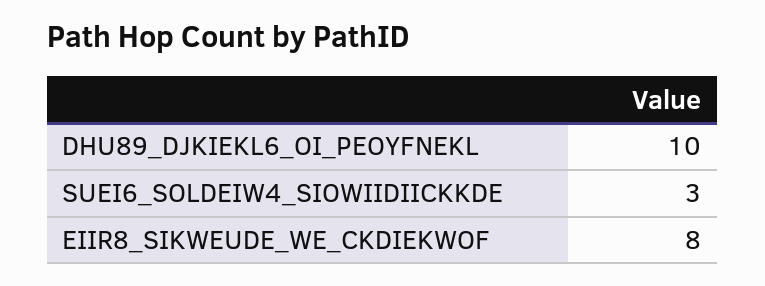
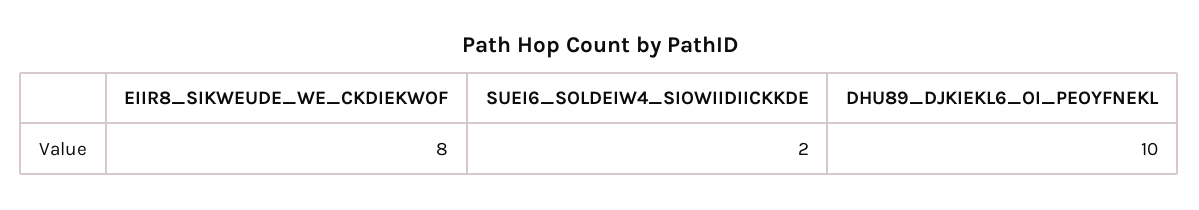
SUEI6_SOLDEIW4_SIOWIIDIICKKDE: 3 -> 2

